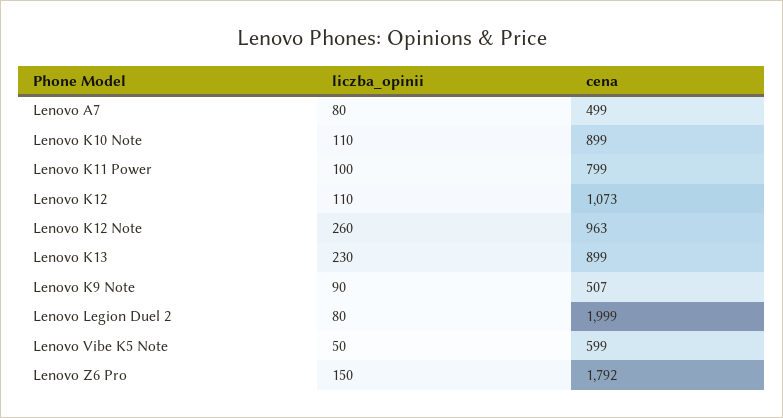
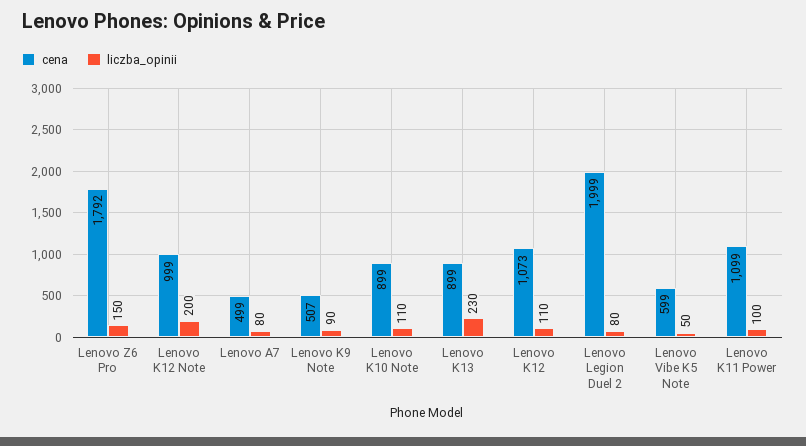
cena, Lenovo K11 Power: 799 -> 1099
liczba_opinii, Lenovo K12 Note: 260 -> 200
cena, Lenovo K12 Note: 963 -> 999

